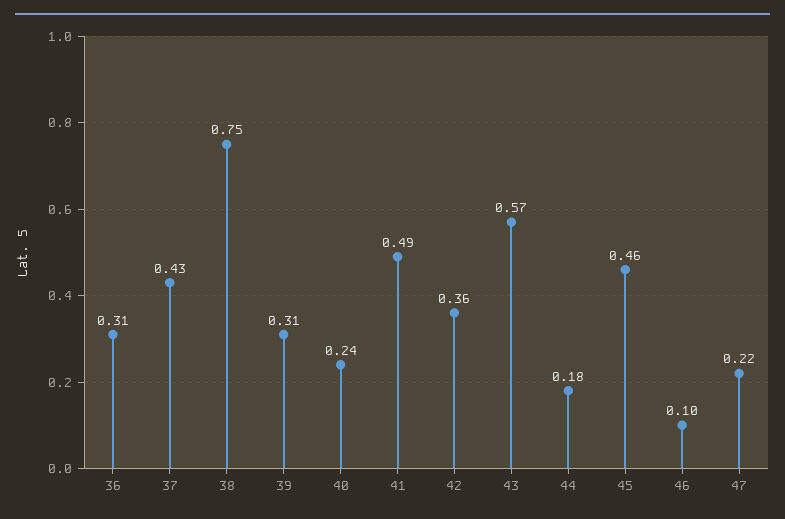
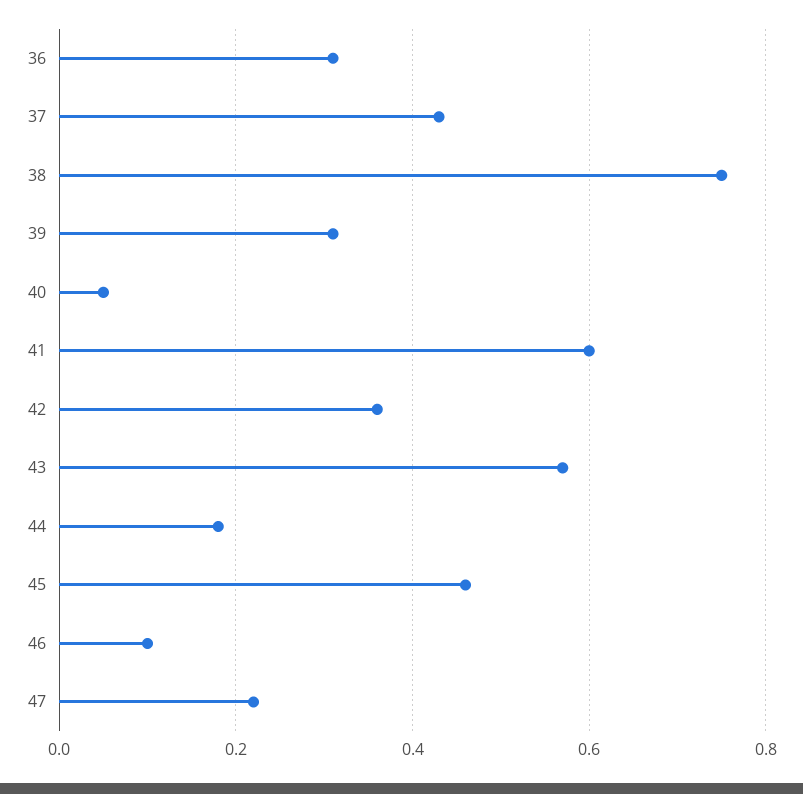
40: 0.24 -> 0.05
41: 0.49 -> 0.6

